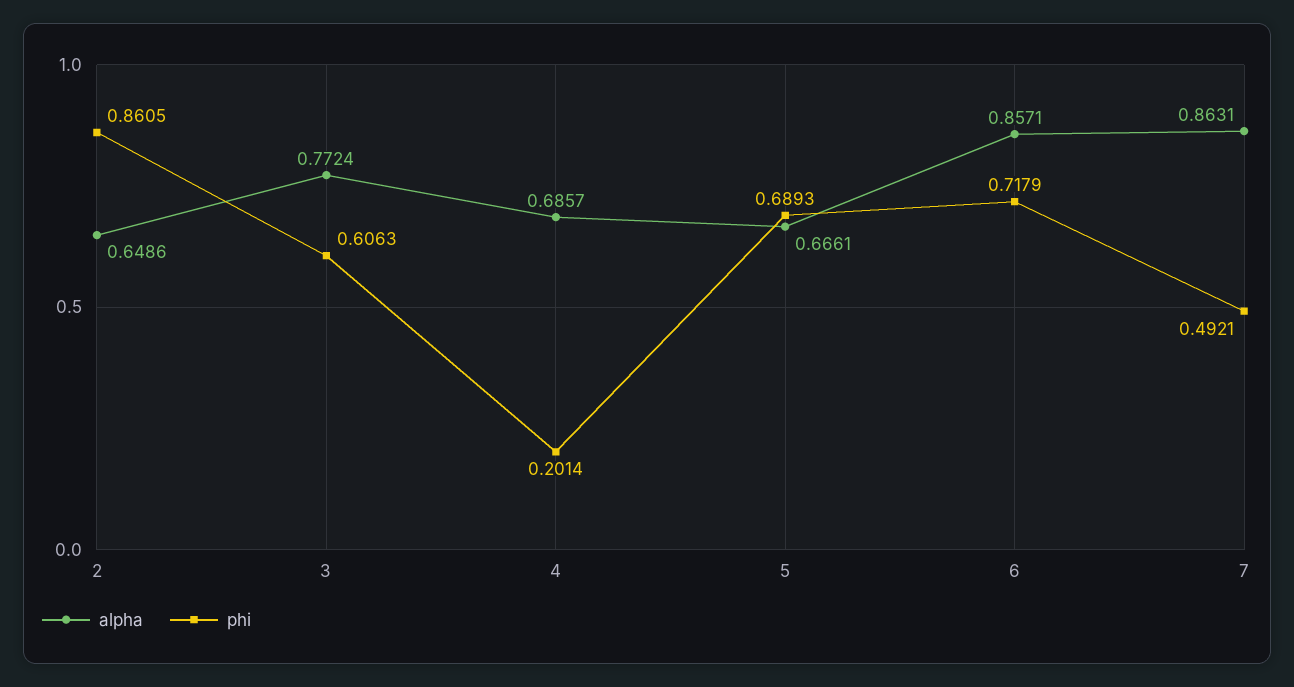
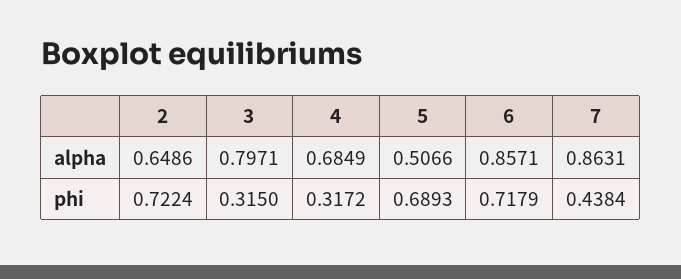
phi, 2: 0.8605 -> 0.7224
alpha, 3: 0.7724 -> 0.7971
phi, 3: 0.6063 -> 0.315
alpha, 4: 0.6857 -> 0.6849
phi, 4: 0.2014 -> 0.3172
alpha, 5: 0.6661 -> 0.5066
phi, 7: 0.4921 -> 0.4384

